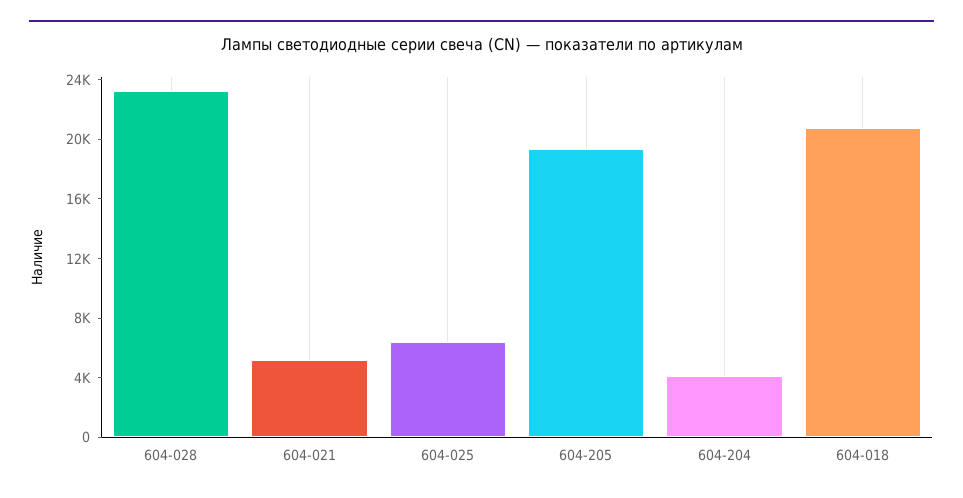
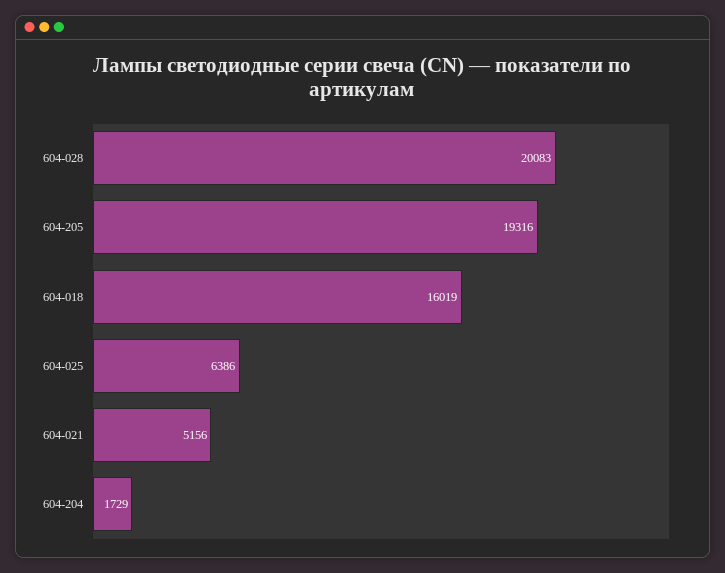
604-028: 23000 -> 20083
604-204: 4000 -> 1729
604-018: 21000 -> 16019

